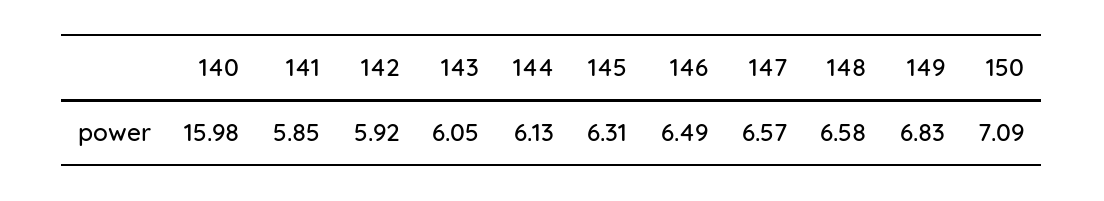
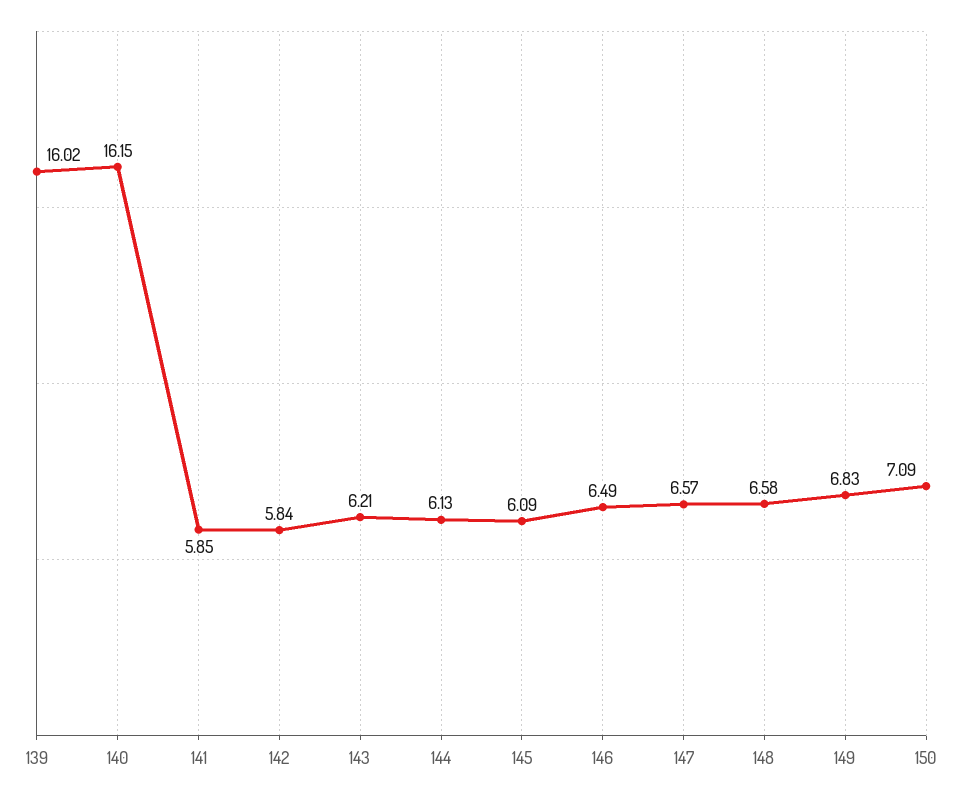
140: 15.98 -> 16.15
142: 5.92 -> 5.84
143: 6.05 -> 6.21
145: 6.31 -> 6.09
139: none -> 16.02

